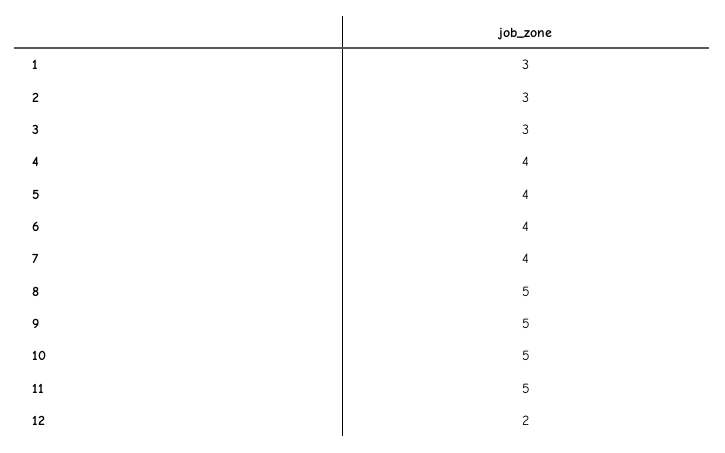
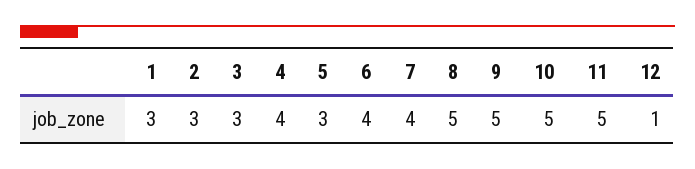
5: 4 -> 3
12: 2 -> 1

